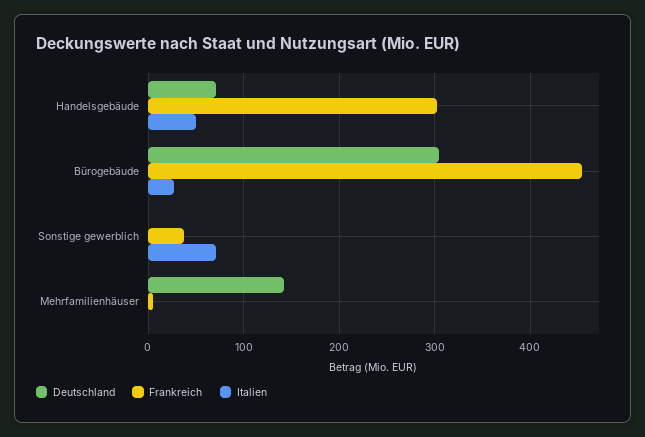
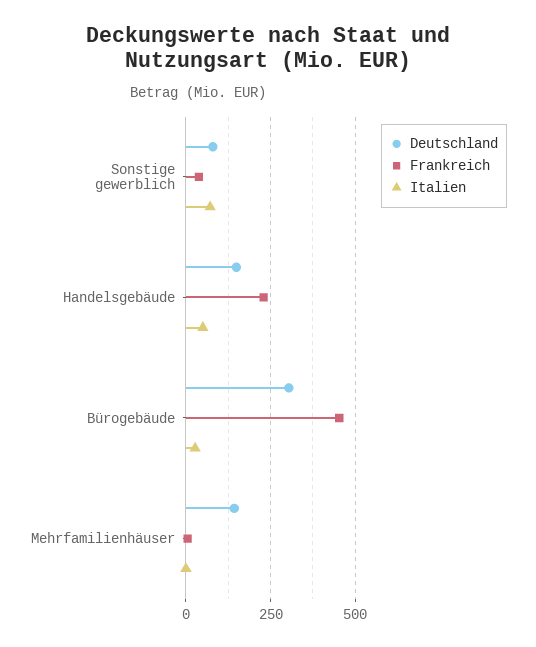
Deutschland, Handelsgebäude: 70 -> 150
Frankreich, Handelsgebäude: 300 -> 225
Deutschland, Sonstige gewerblich: 0 -> 75

